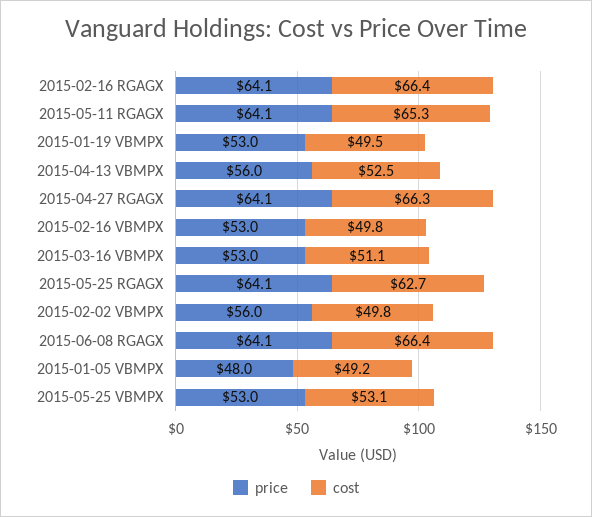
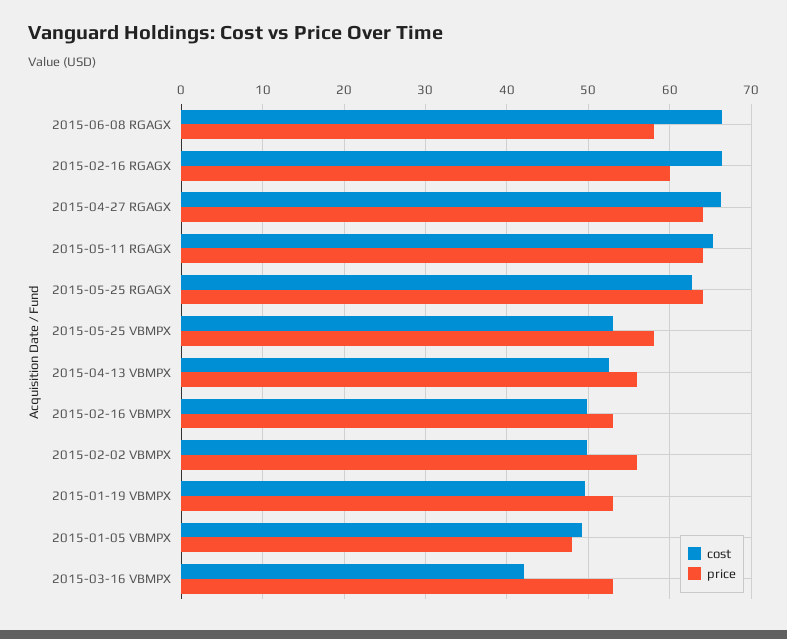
price, 2015-02-16 RGAGX: 64.1 -> 60
cost, 2015-03-16 VBMPX: 51.1 -> 42
price, 2015-06-08 RGAGX: 64.1 -> 58
price, 2015-05-25 VBMPX: 53 -> 58

